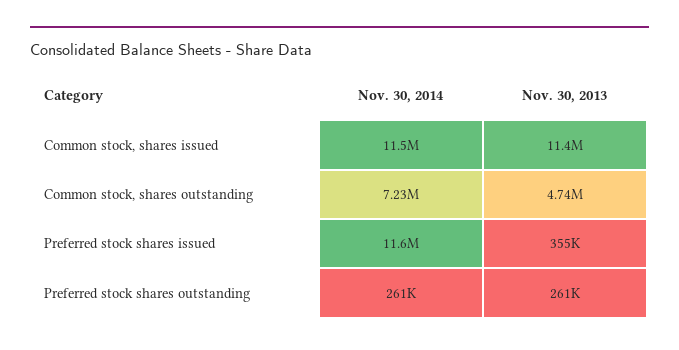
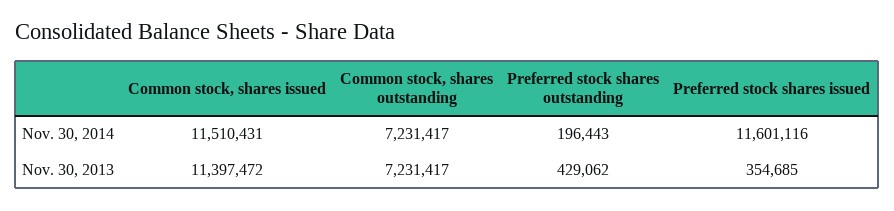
Nov. 30, 2013, Common stock, shares outstanding: 4740000 -> 7231417
Nov. 30, 2014, Preferred stock shares outstanding: 261000 -> 196443
Nov. 30, 2013, Preferred stock shares outstanding: 261000 -> 429062

